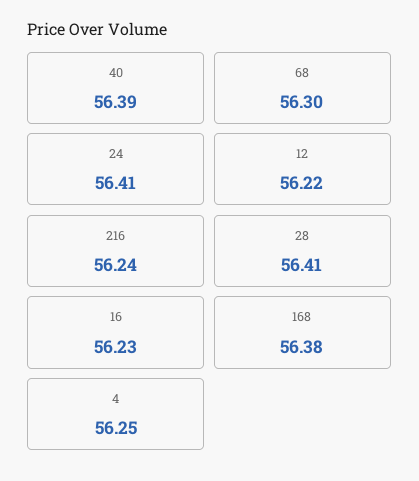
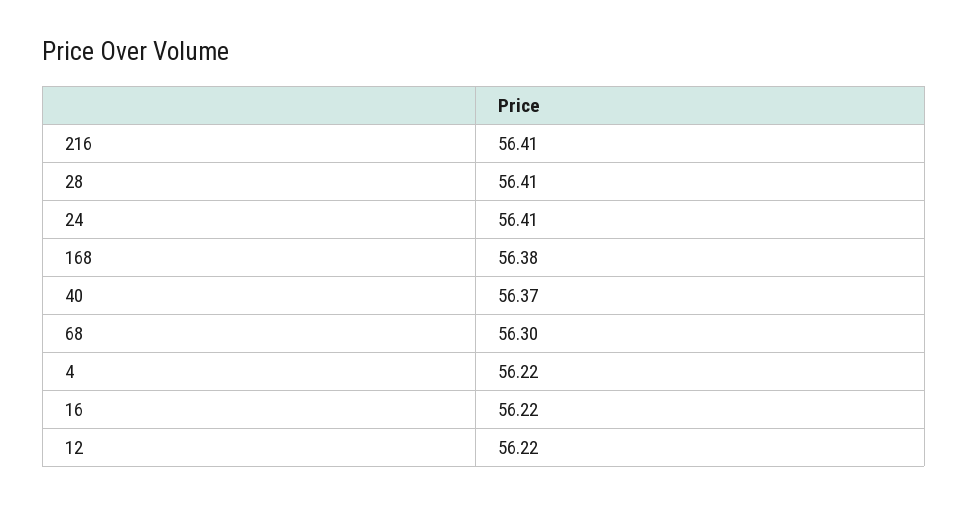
40: 56.39 -> 56.37
216: 56.24 -> 56.41
16: 56.23 -> 56.22
4: 56.25 -> 56.22

